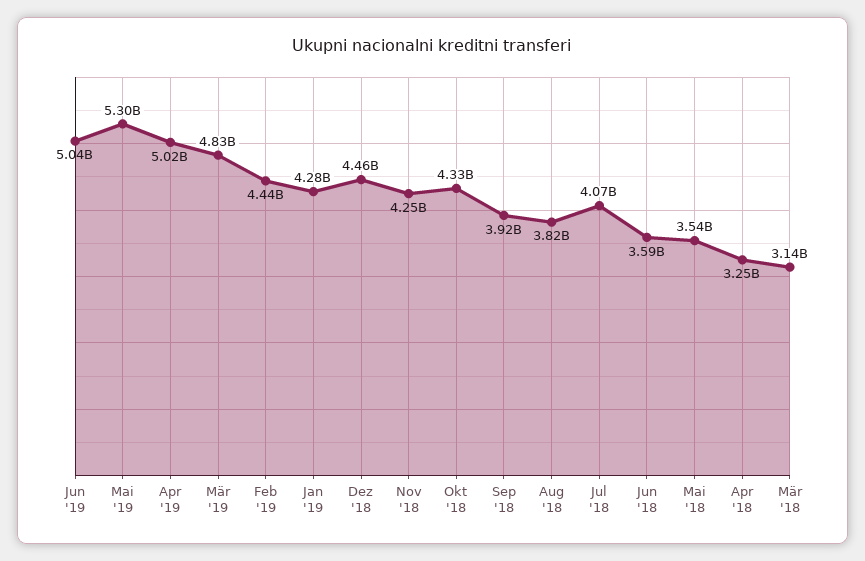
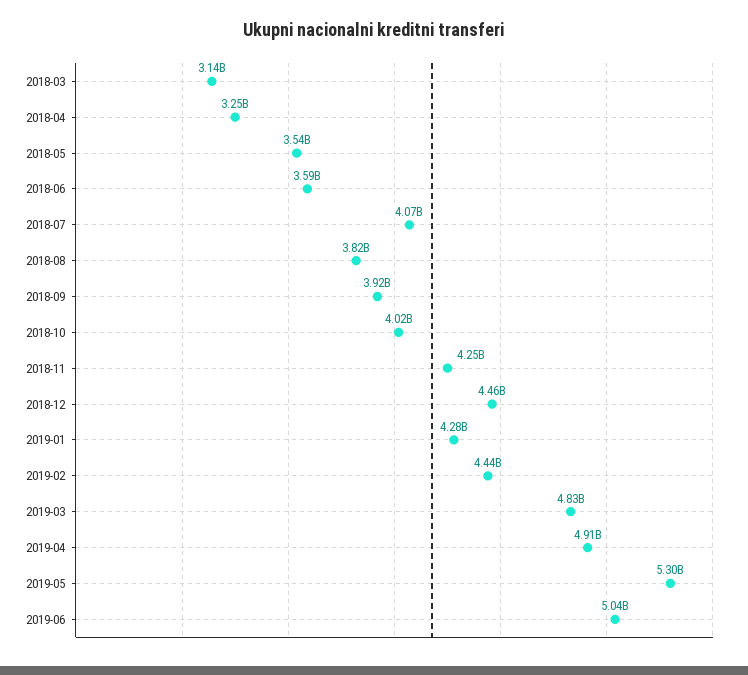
Apr '19: 5020000000 -> 4910000000
Okt '18: 4330000000 -> 4020000000

